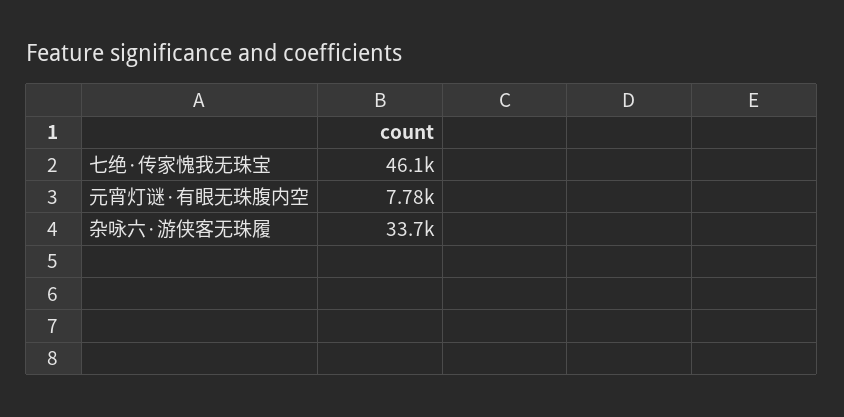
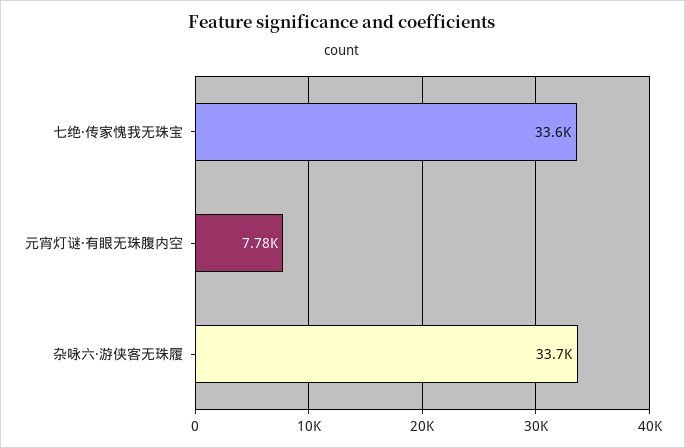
七绝·传家愧我无珠宝: 46100 -> 33600

